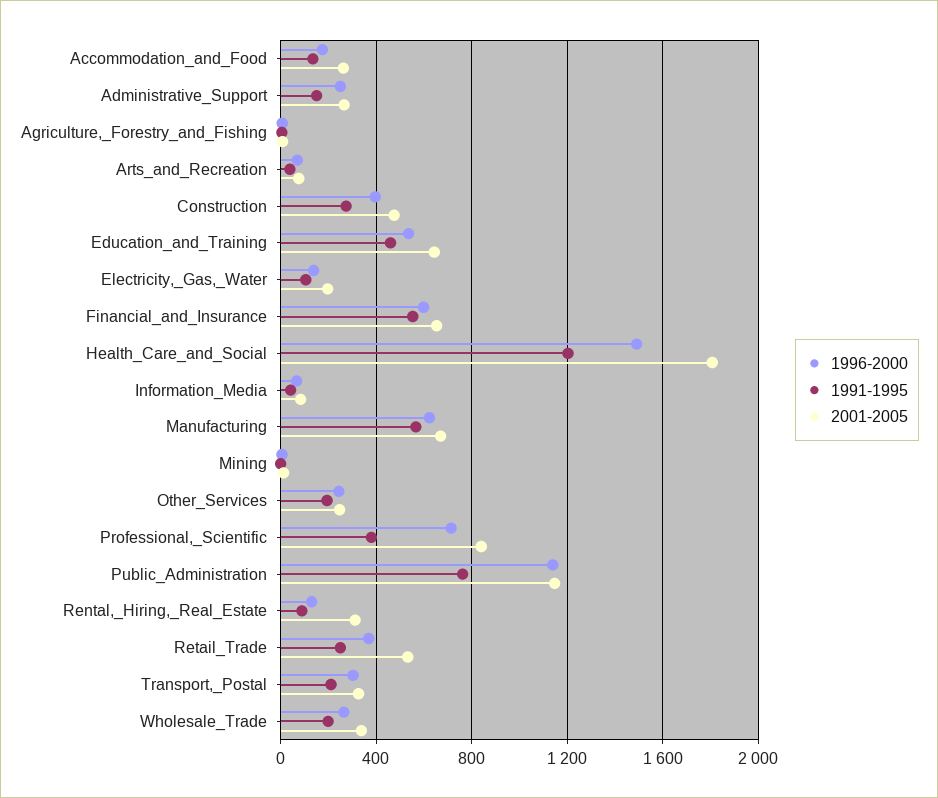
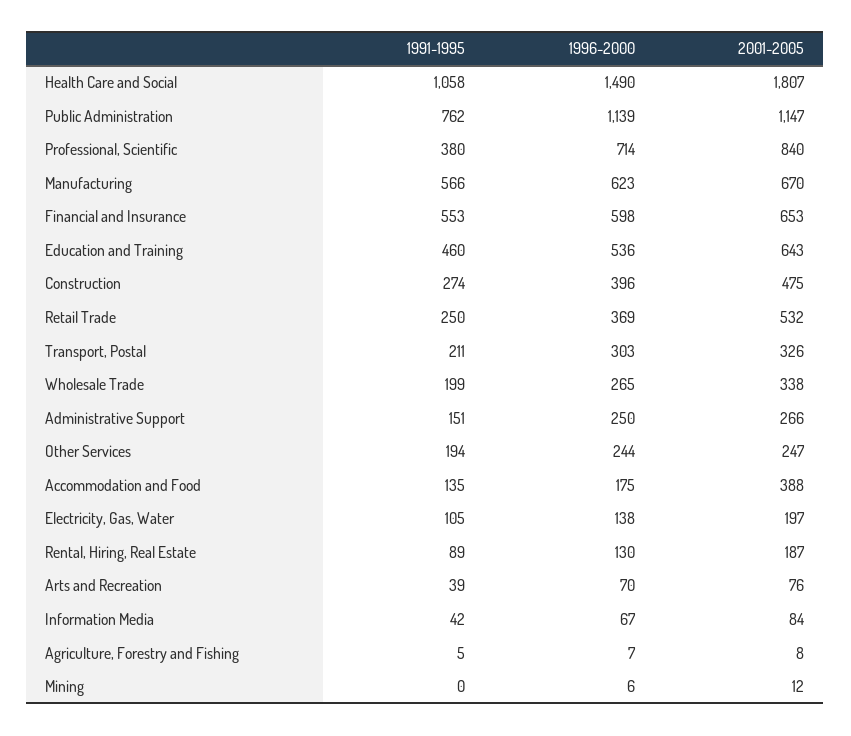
2001-2005, Accommodation_and_Food: 250 -> 388
1991-1995, Health_Care_and_Social: 1200 -> 1058
2001-2005, Rental,_Hiring,_Real_Estate: 300 -> 187

